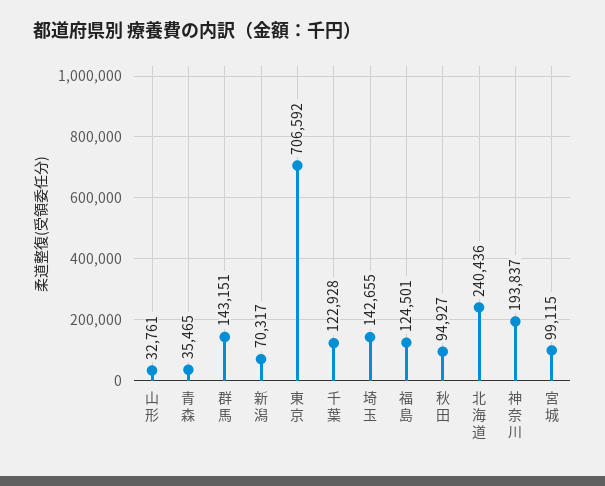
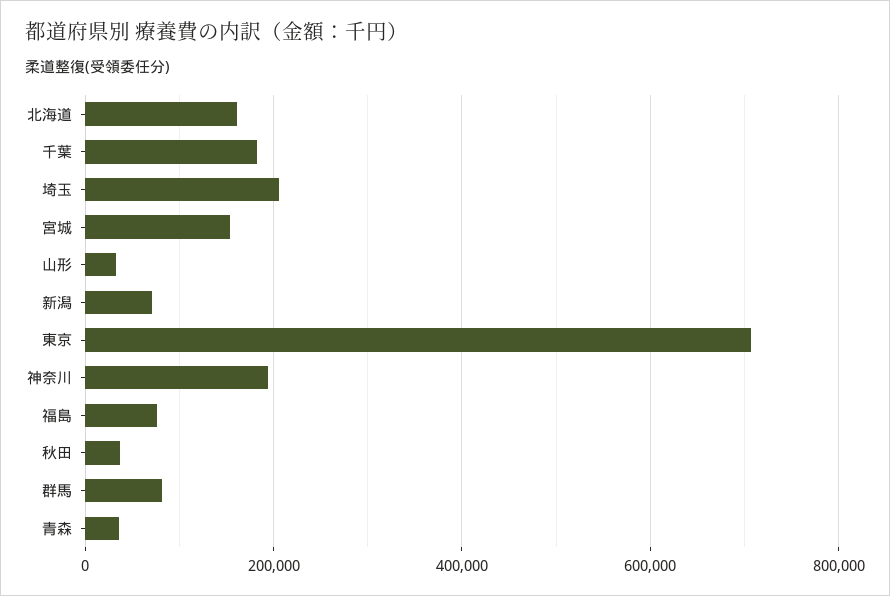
群馬: 143151 -> 80000
千葉: 122928 -> 180000
埼玉: 142655 -> 200000
福島: 124501 -> 80000
秋田: 94927 -> 40000
北海道: 240436 -> 160000
宮城: 99115 -> 160000

